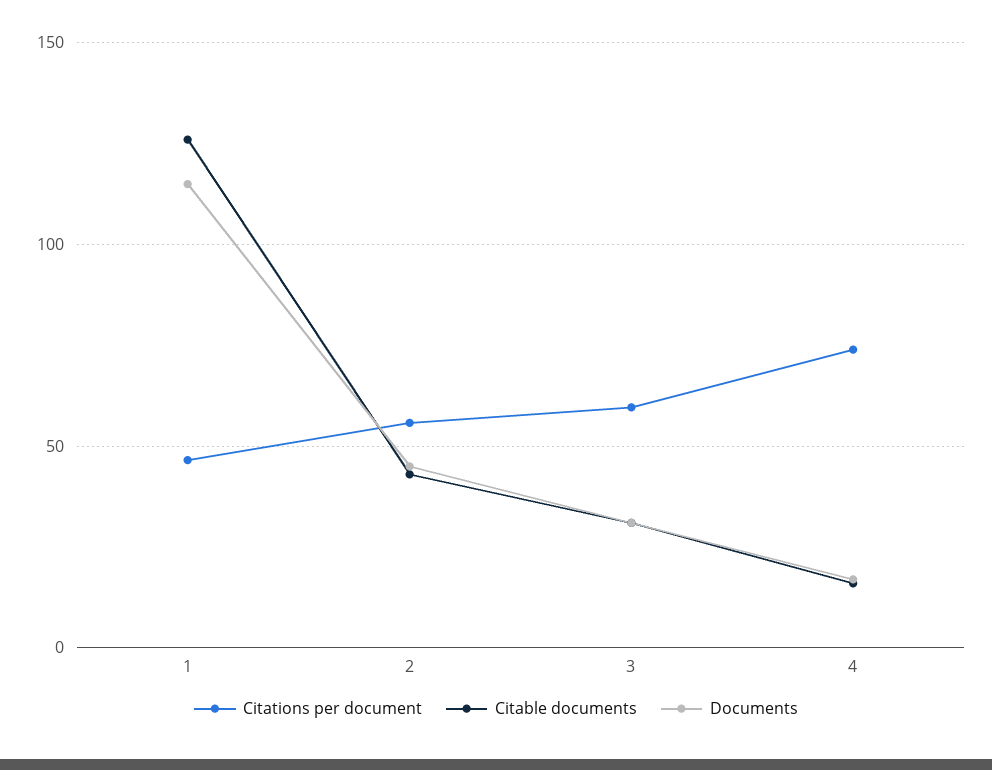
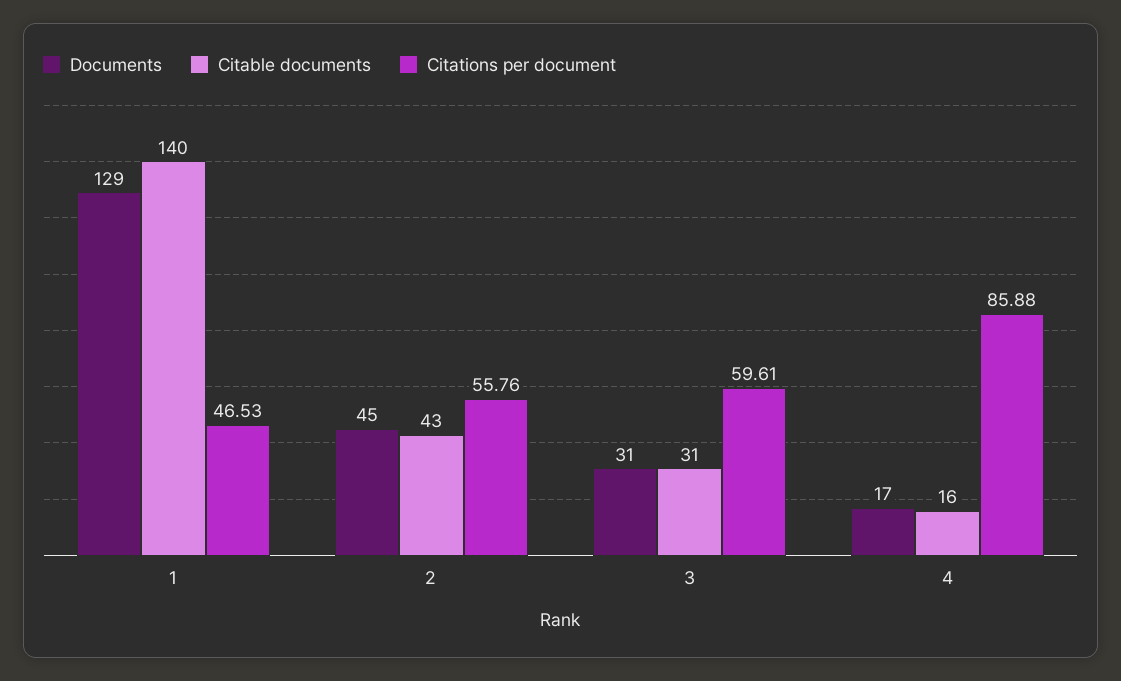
Citable documents, 1: 125 -> 140
Documents, 1: 115 -> 129
Citations per document, 4: 75 -> 85.88

